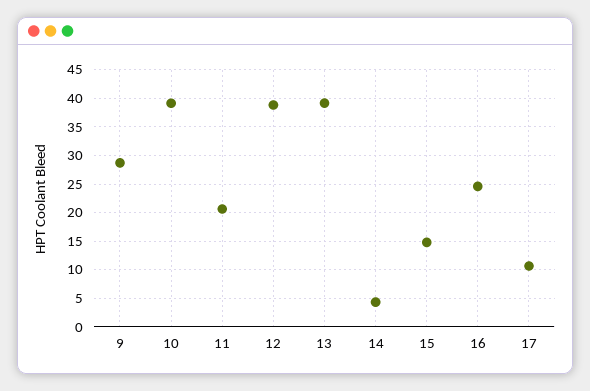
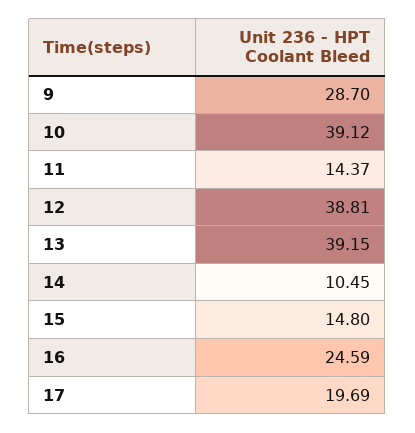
11: 20 -> 14.37
14: 5 -> 10.45
17: 10 -> 19.69

